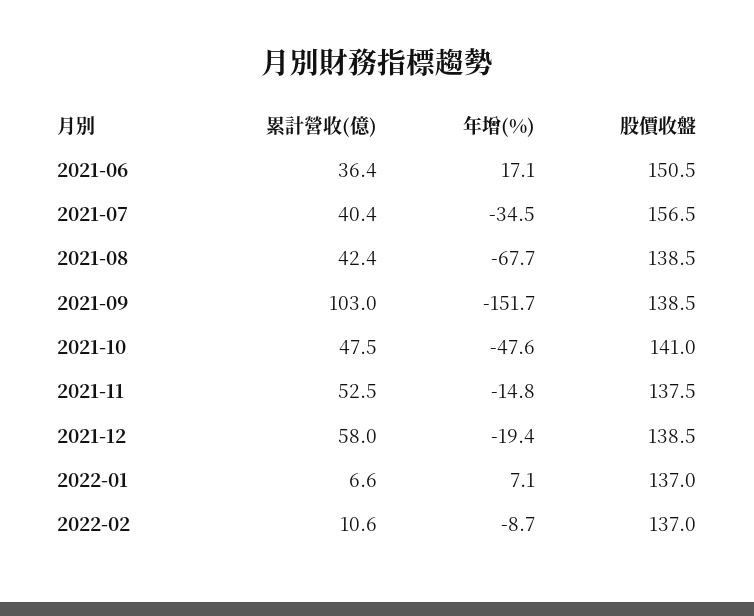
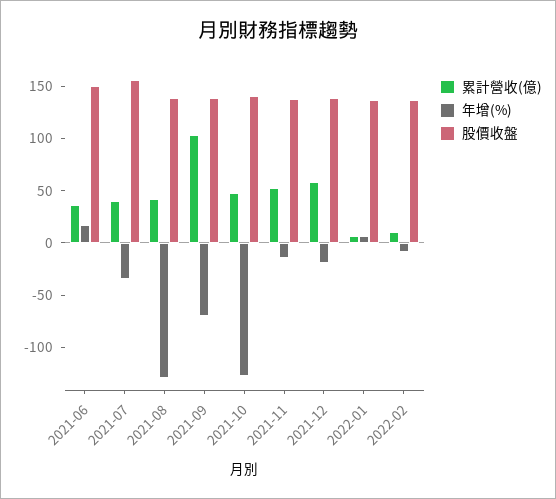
年增(%), 2021-08: -67.7 -> -130
年增(%), 2021-09: -151.7 -> -70
年增(%), 2021-10: -47.6 -> -130

